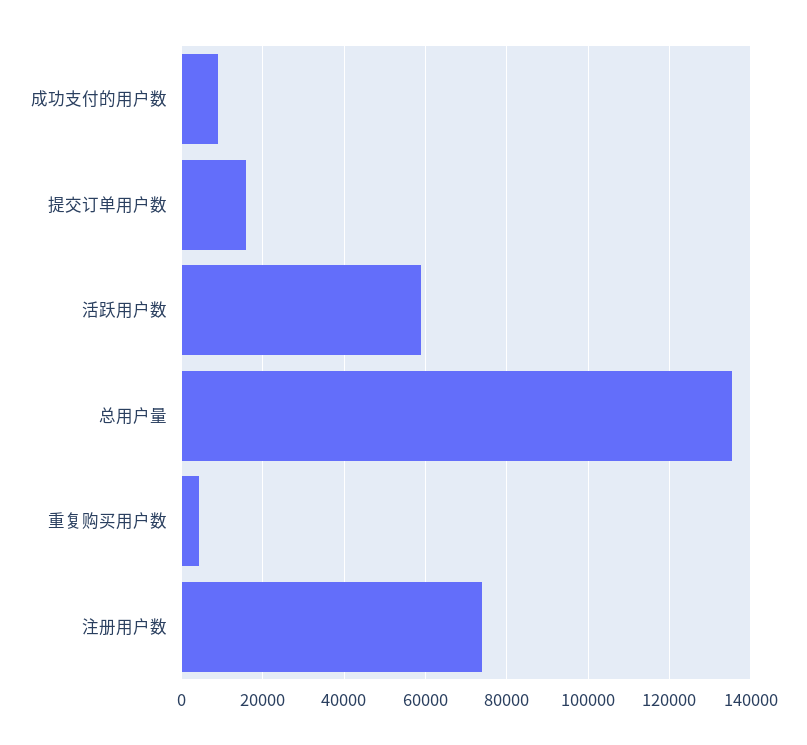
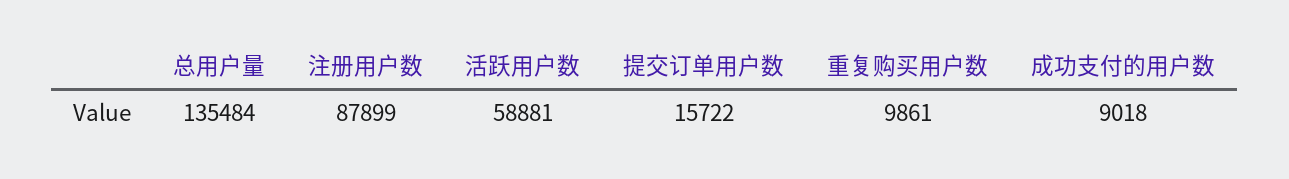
重复购买用户数: 4000 -> 9861
注册用户数: 74000 -> 87899

